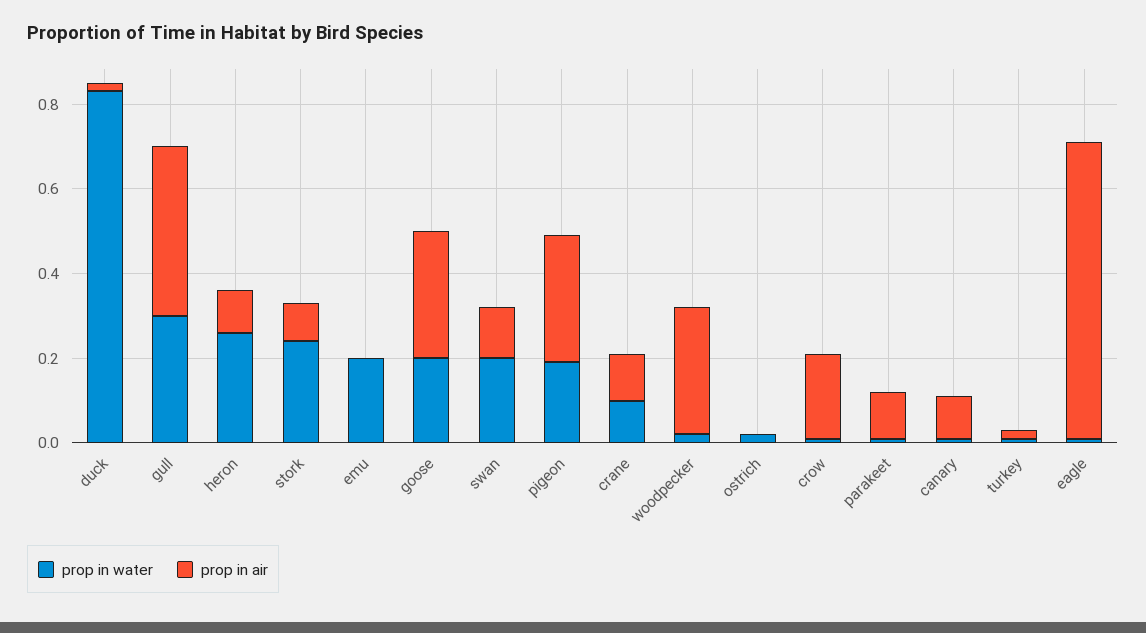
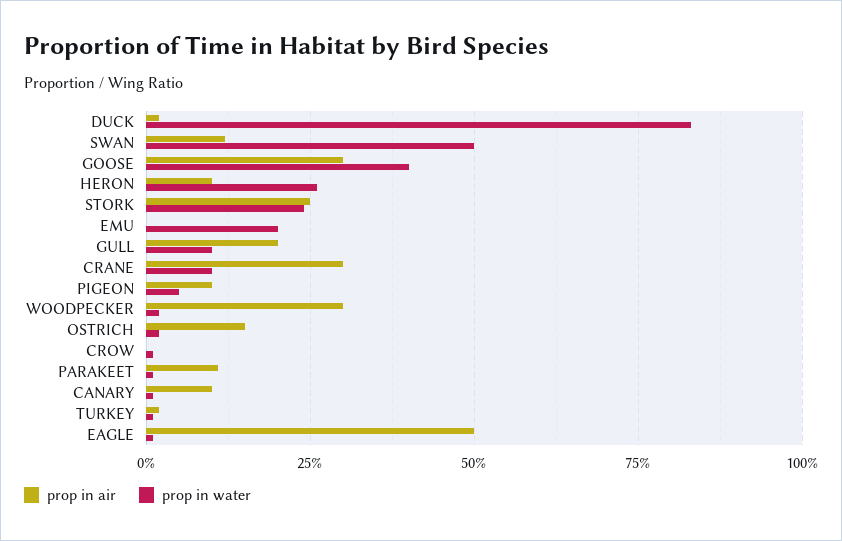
prop in water, gull: 0.3 -> 0.1
prop in air, gull: 0.4 -> 0.2
prop in air, stork: 0.1 -> 0.25
prop in water, goose: 0.2 -> 0.4
prop in water, swan: 0.2 -> 0.5
prop in water, pigeon: 0.2 -> 0.05
prop in air, pigeon: 0.3 -> 0.1
prop in air, crane: 0.1 -> 0.3
prop in air, ostrich: 0 -> 0.15
prop in air, crow: 0.2 -> 0
prop in air, eagle: 0.7 -> 0.5

